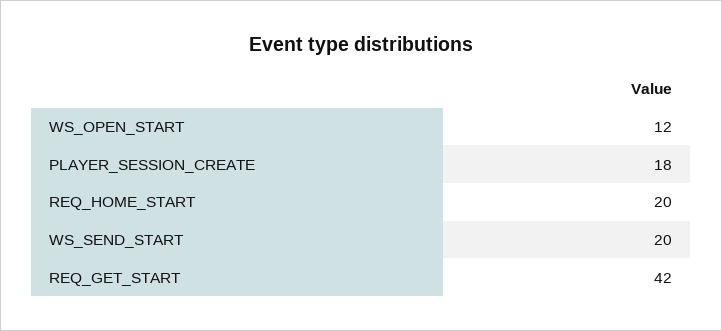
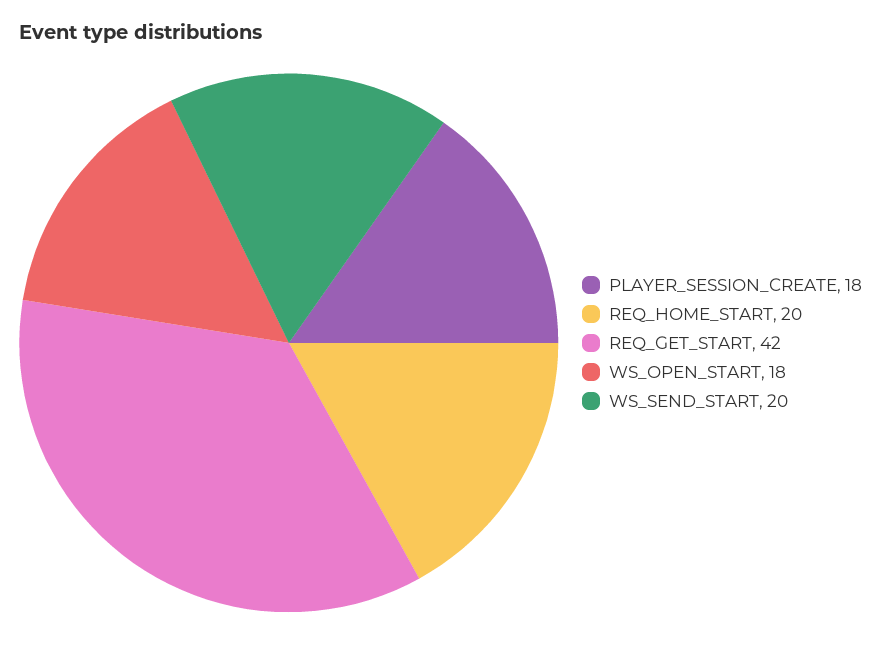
WS_OPEN_START: 12 -> 18

